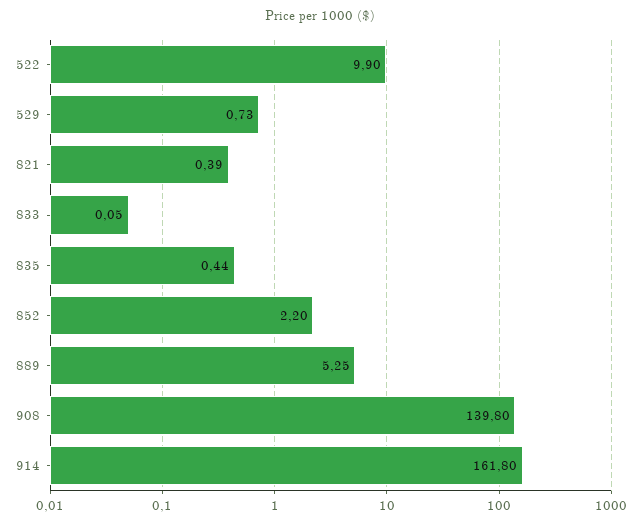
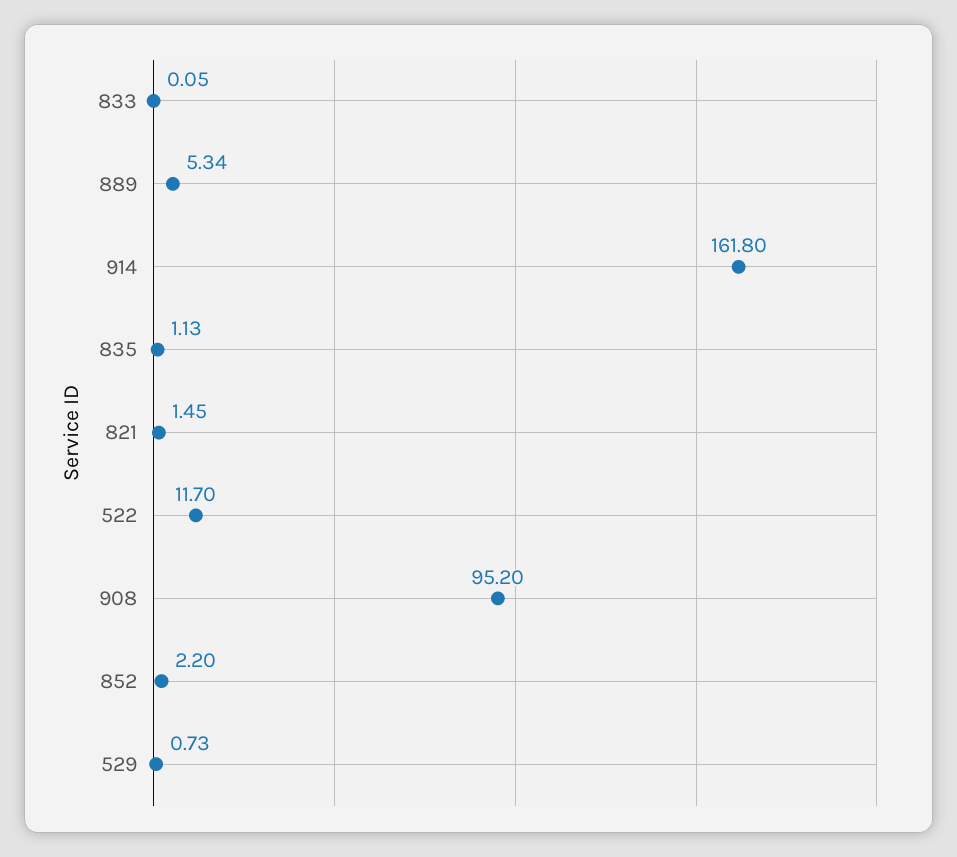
522: 9.9 -> 11.7
821: 0.39 -> 1.45
835: 0.44 -> 1.13
889: 5.25 -> 5.34
908: 139.8 -> 95.2

